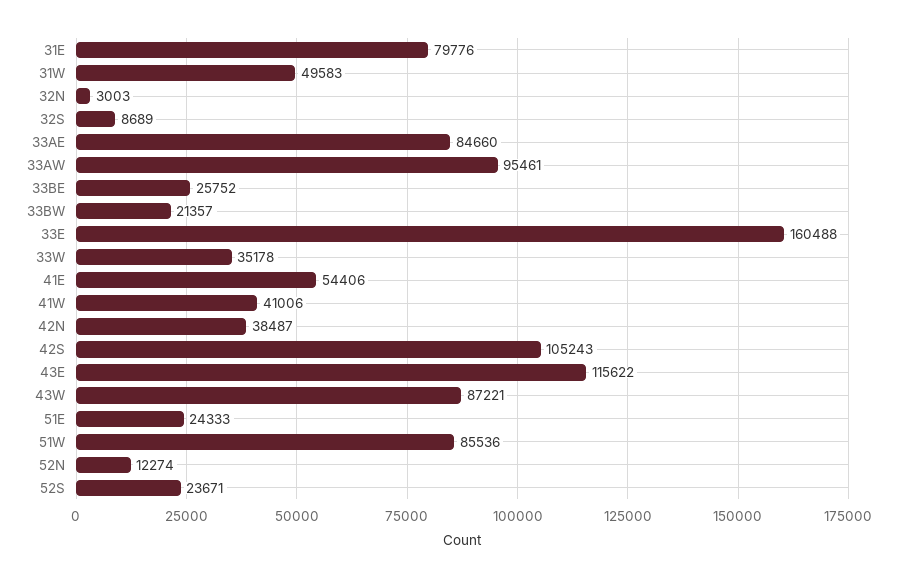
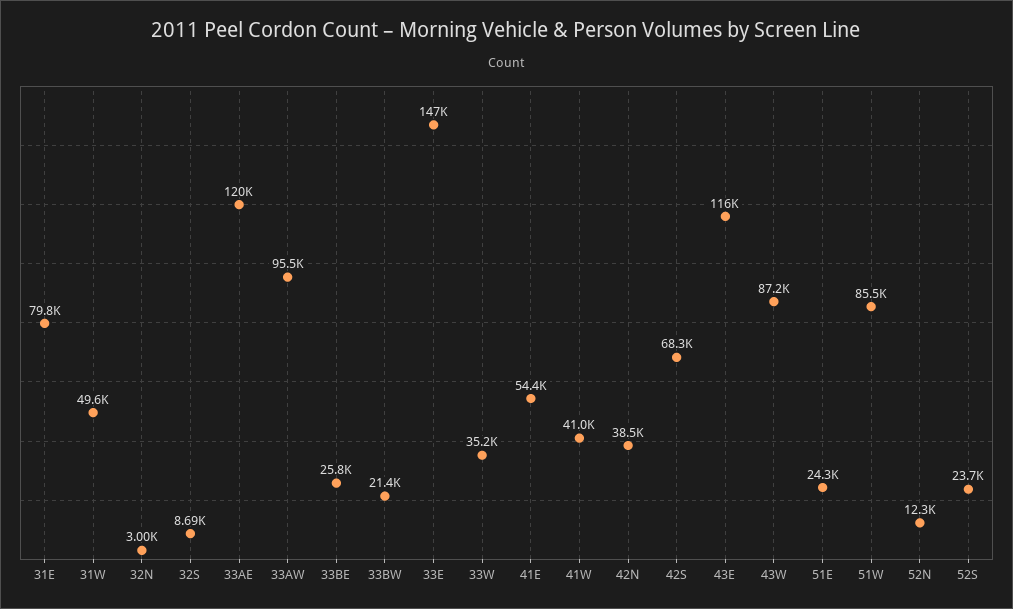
33AE: 84660 -> 120000
33E: 160488 -> 147000
42S: 105243 -> 68300

